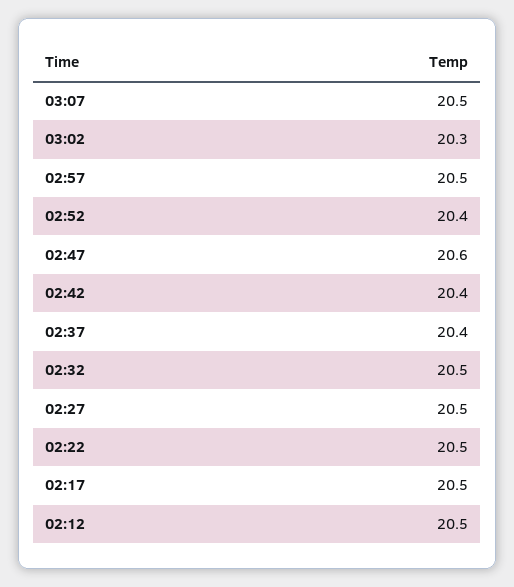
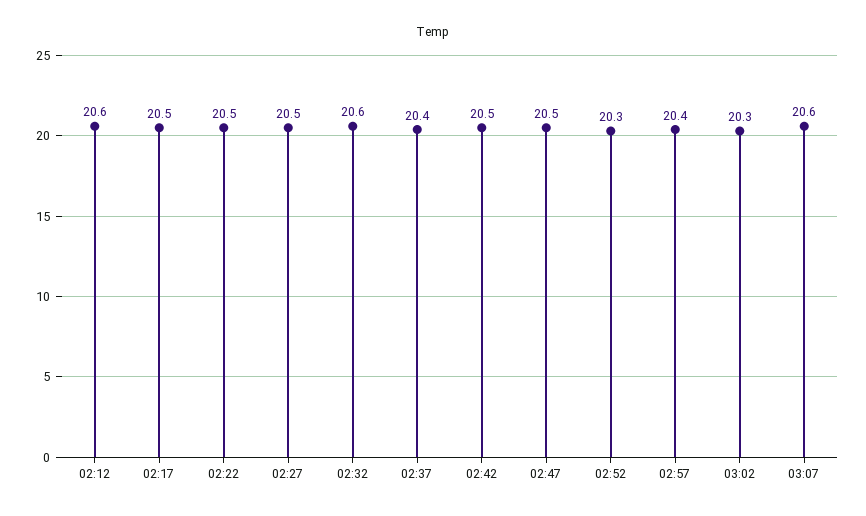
03:07: 20.5 -> 20.6
02:57: 20.5 -> 20.4
02:52: 20.4 -> 20.3
02:47: 20.6 -> 20.5
02:42: 20.4 -> 20.5
02:32: 20.5 -> 20.6
02:12: 20.5 -> 20.6

